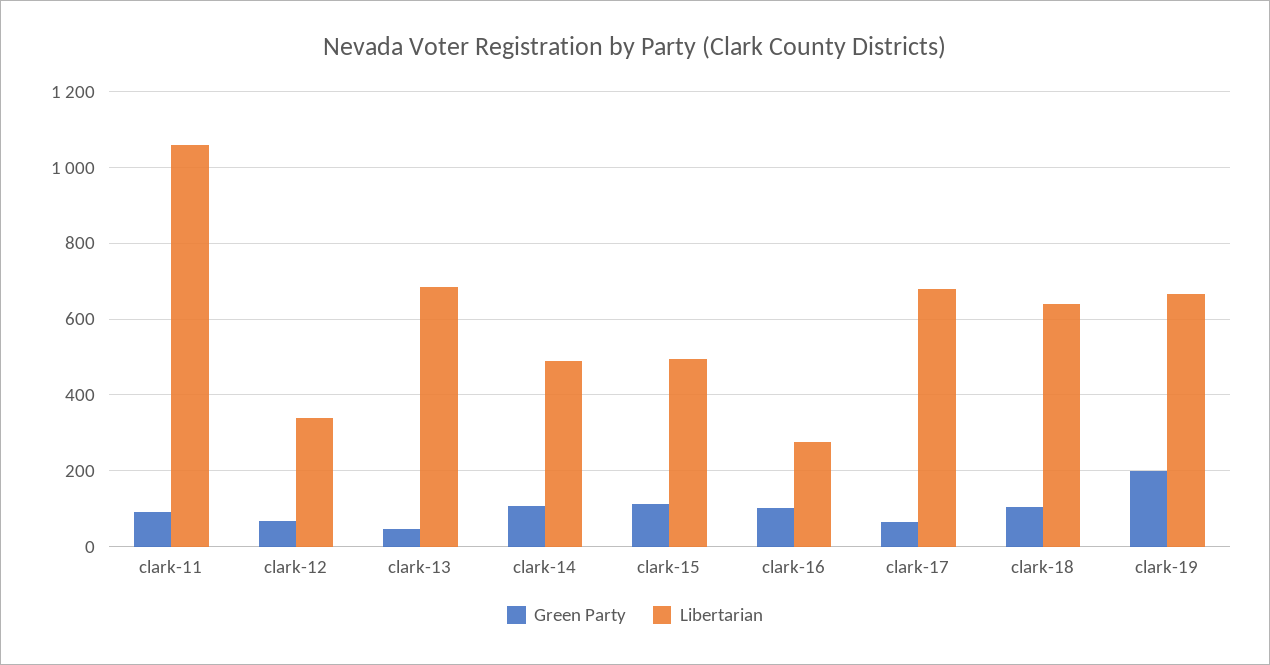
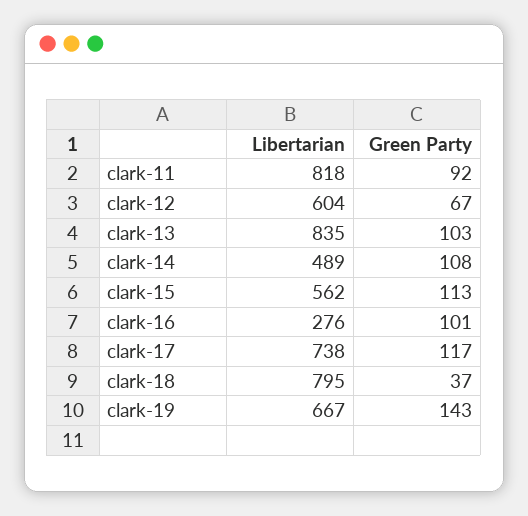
Libertarian, clark-11: 1060 -> 818
Libertarian, clark-12: 340 -> 604
Green Party, clark-13: 40 -> 103
Libertarian, clark-13: 680 -> 835
Libertarian, clark-15: 500 -> 562
Green Party, clark-17: 60 -> 117
Libertarian, clark-17: 680 -> 738
Green Party, clark-18: 100 -> 37
Libertarian, clark-18: 640 -> 795
Green Party, clark-19: 200 -> 143

